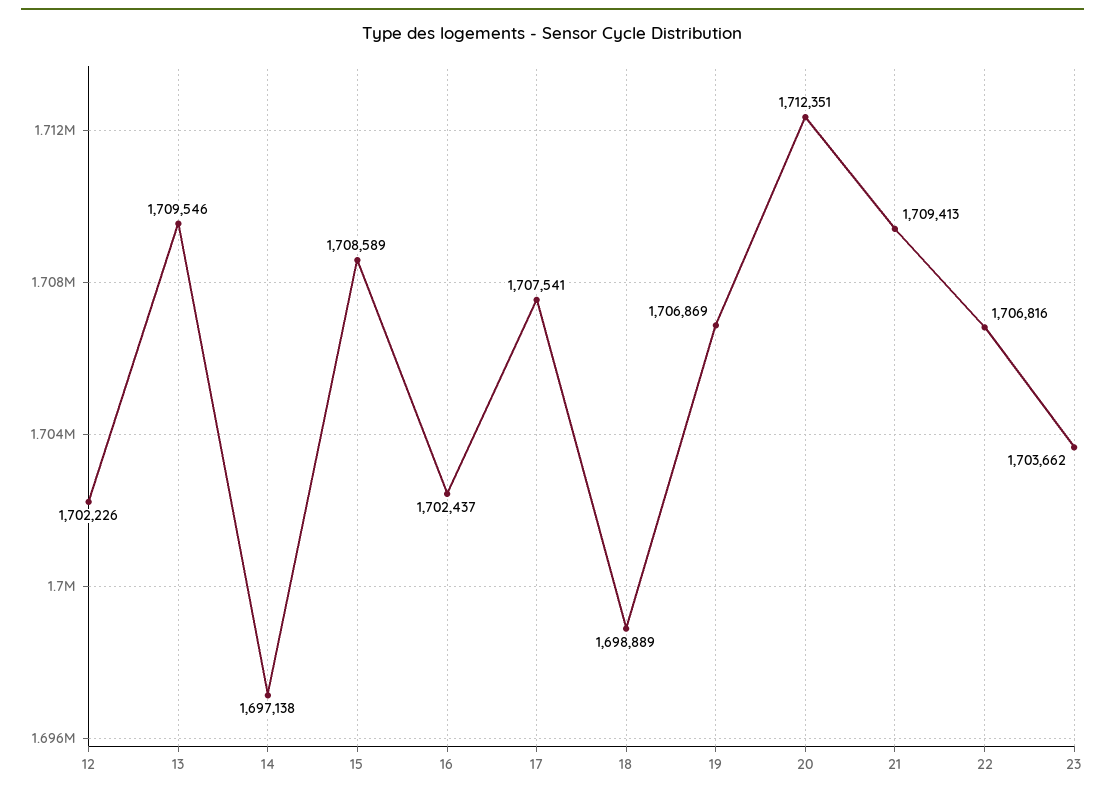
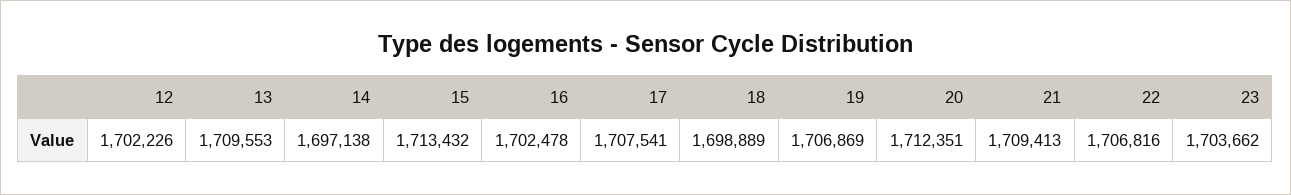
13: 1709546 -> 1709553
15: 1708589 -> 1713432
16: 1702437 -> 1702478

